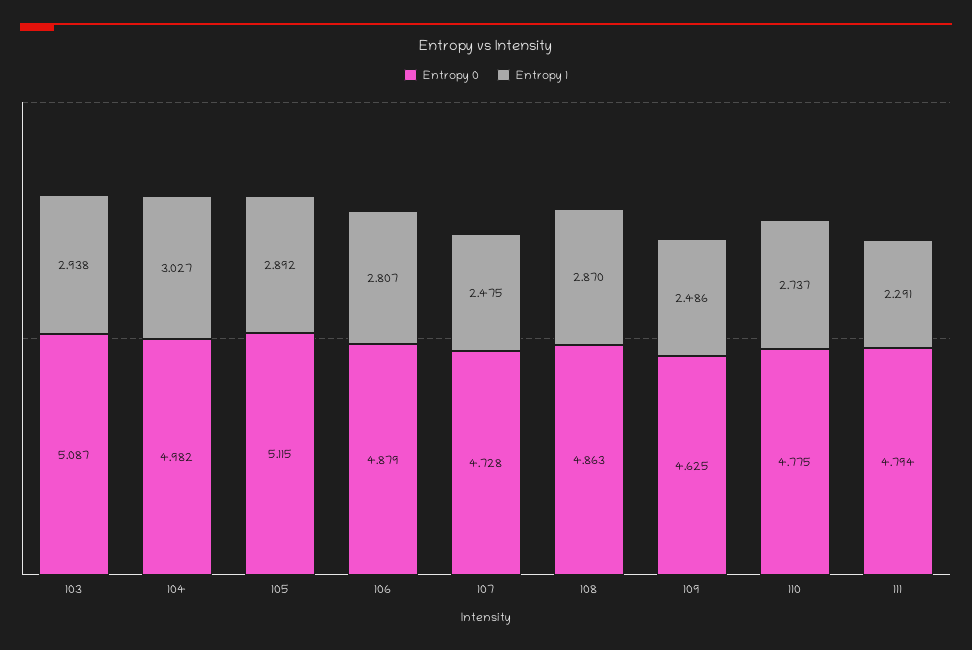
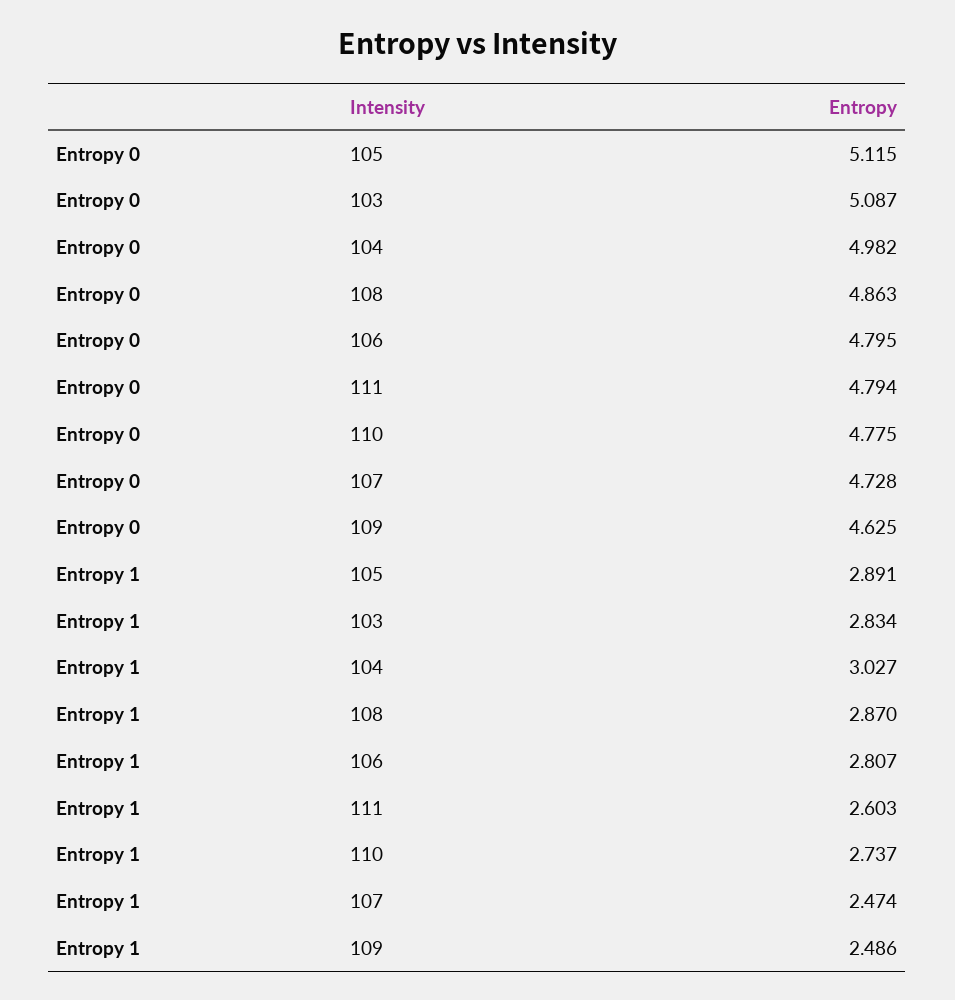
Entropy 1, 103: 2.938 -> 2.834
Entropy 1, 105: 2.892 -> 2.891
Entropy 0, 106: 4.879 -> 4.795
Entropy 1, 107: 2.475 -> 2.474
Entropy 1, 111: 2.291 -> 2.603

